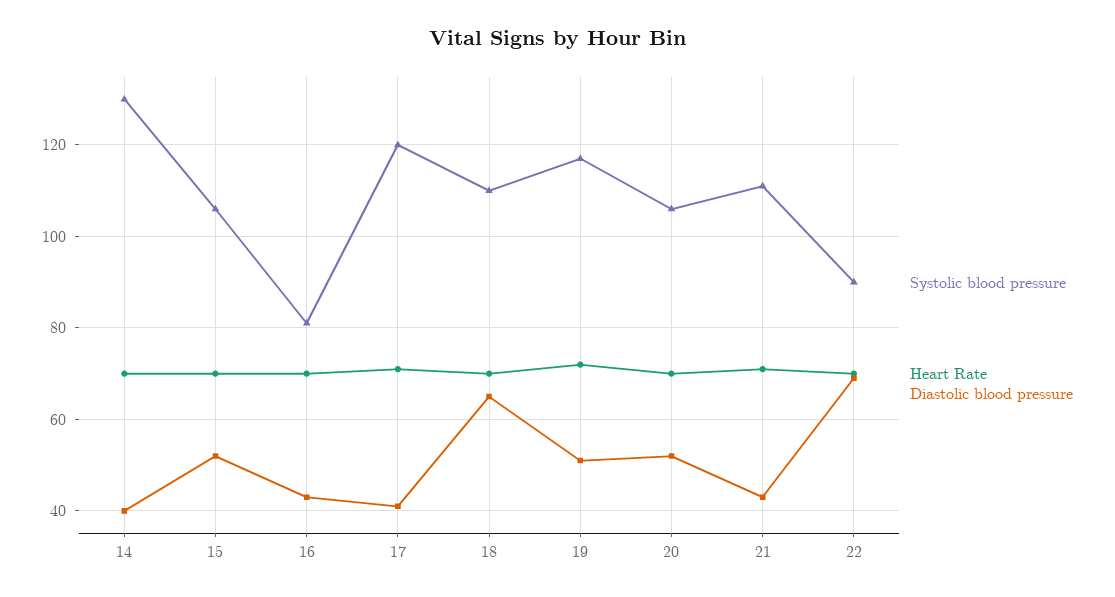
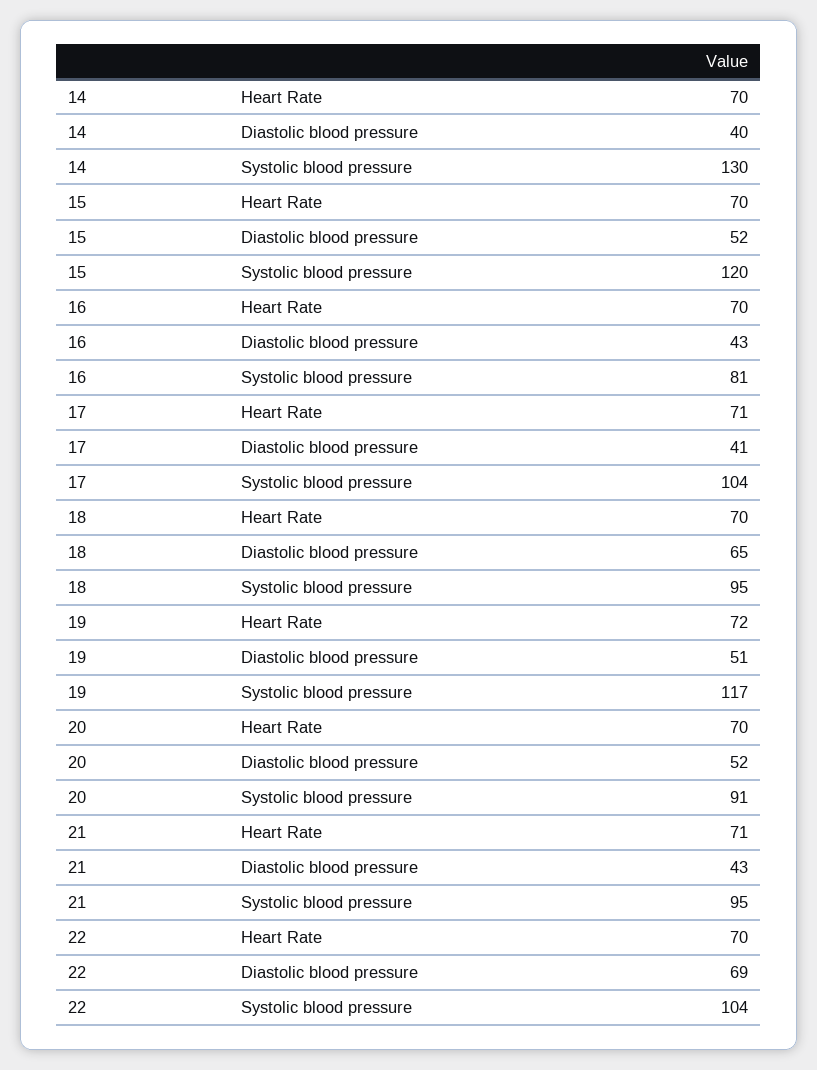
Systolic blood pressure, 15: 105 -> 120
Systolic blood pressure, 17: 120 -> 104
Systolic blood pressure, 18: 110 -> 95
Systolic blood pressure, 20: 105 -> 91
Systolic blood pressure, 21: 110 -> 95
Systolic blood pressure, 22: 90 -> 104

